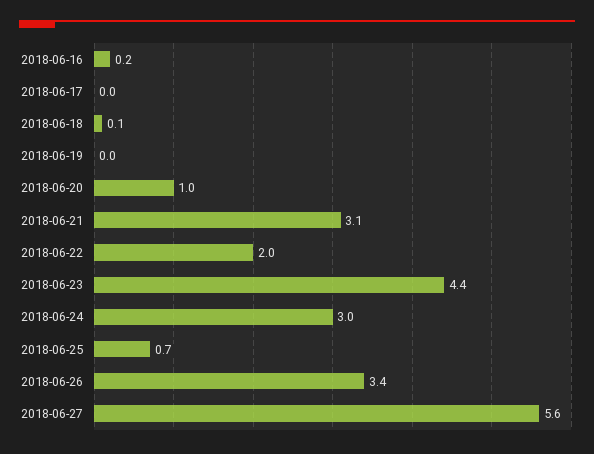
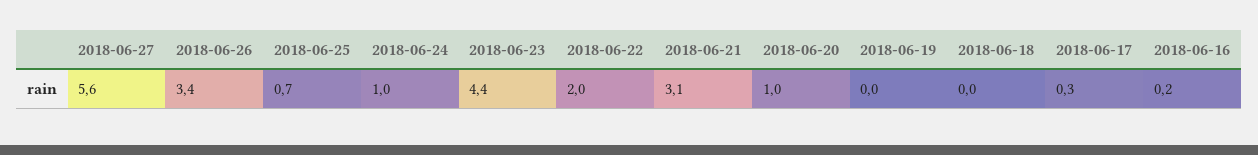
2018-06-17: 0 -> 0.3
2018-06-18: 0.1 -> 0
2018-06-24: 3 -> 1

